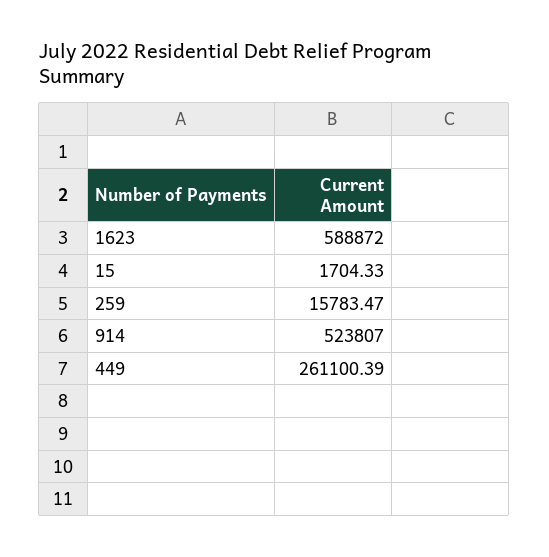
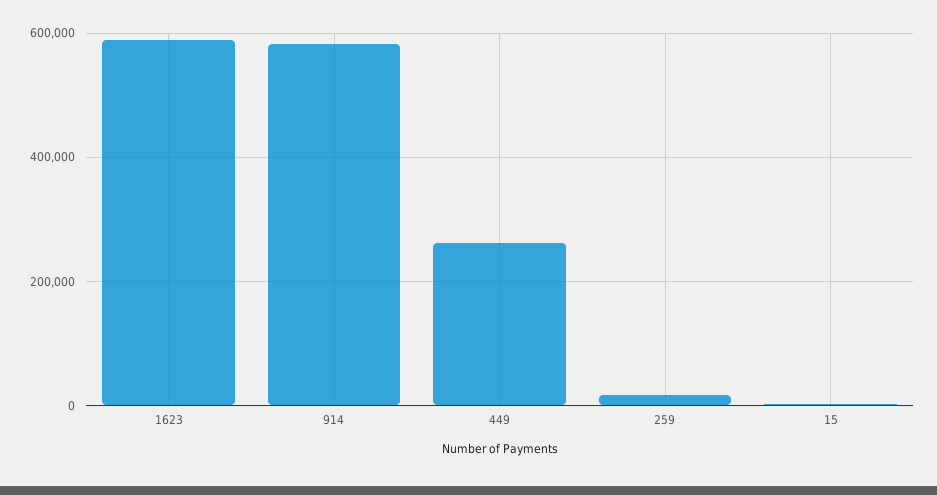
914: 523807 -> 580000

